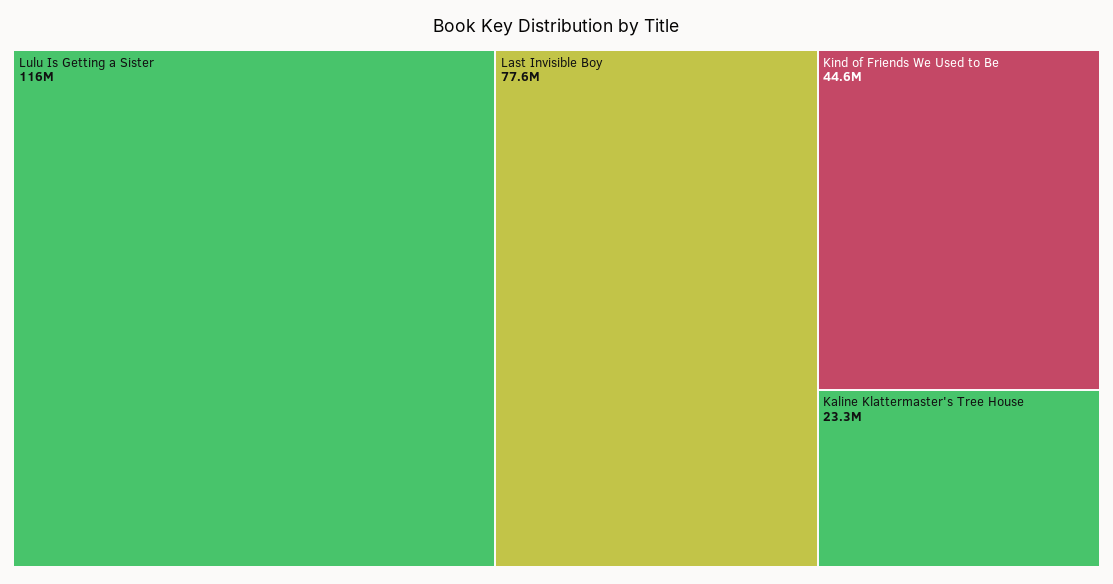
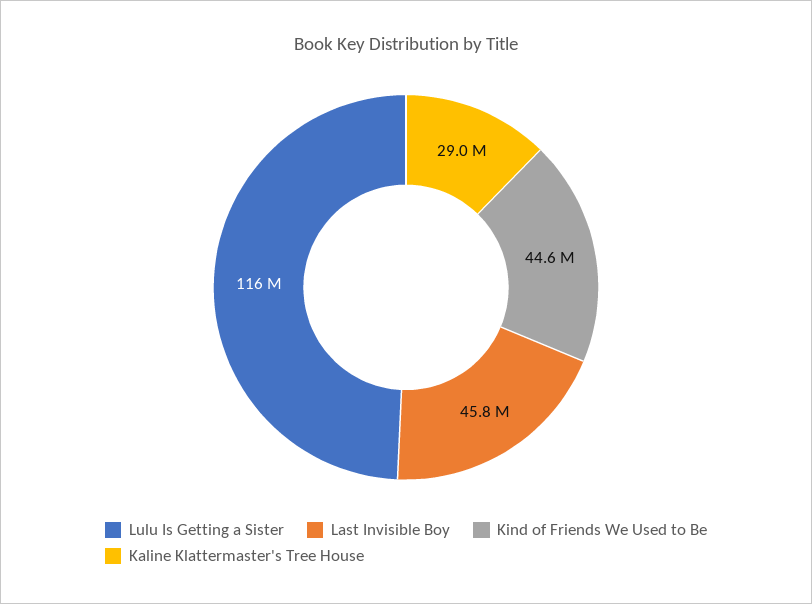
Last Invisible Boy: 77600000 -> 45800000
Kaline Klattermaster's Tree House: 23300000 -> 29000000

